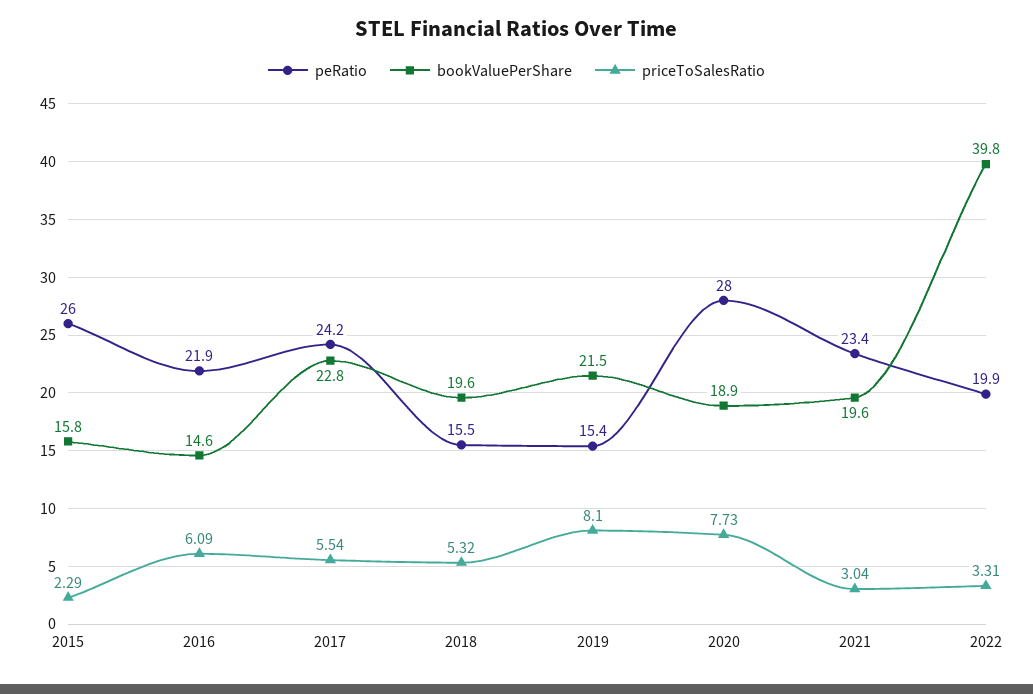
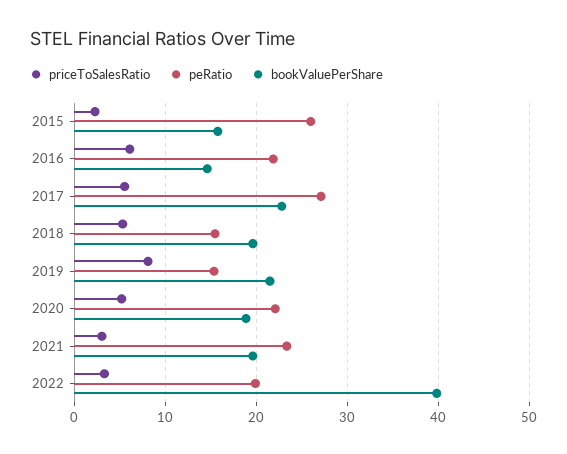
peRatio, 2017: 24.2 -> 27
peRatio, 2020: 28 -> 22
priceToSalesRatio, 2020: 7.73 -> 5

